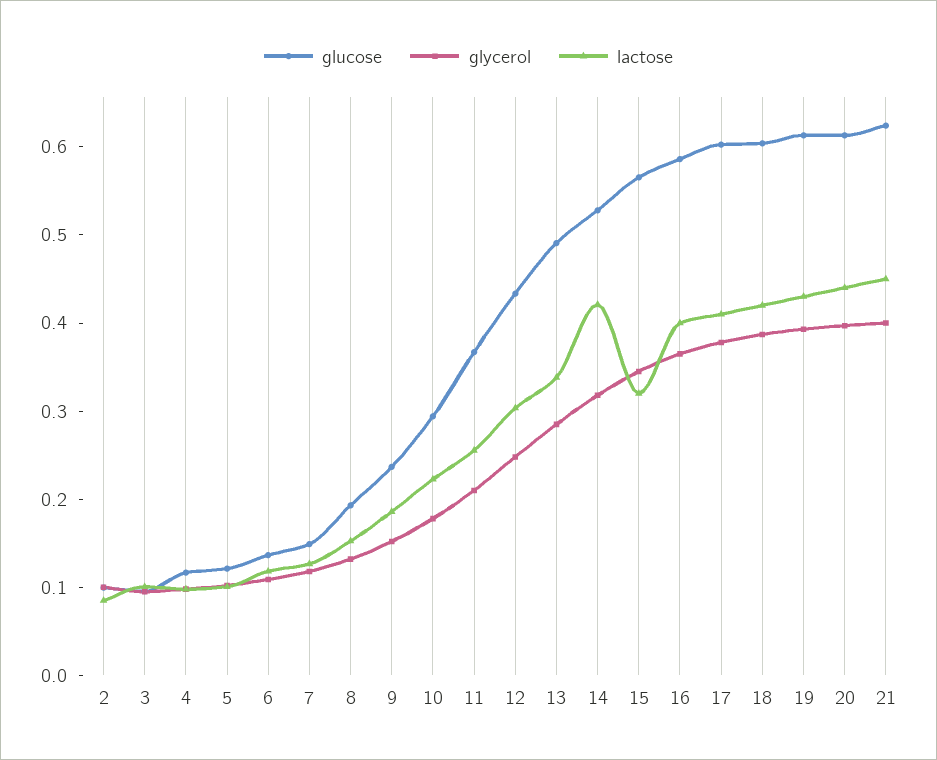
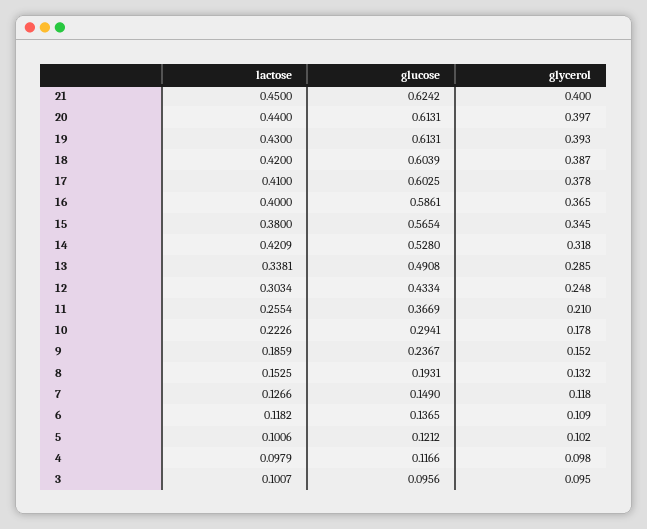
glucose, 2: 0.1 -> none
glycerol, 2: 0.1 -> none
lactose, 2: 0.08 -> none
lactose, 15: 0.32 -> 0.38

